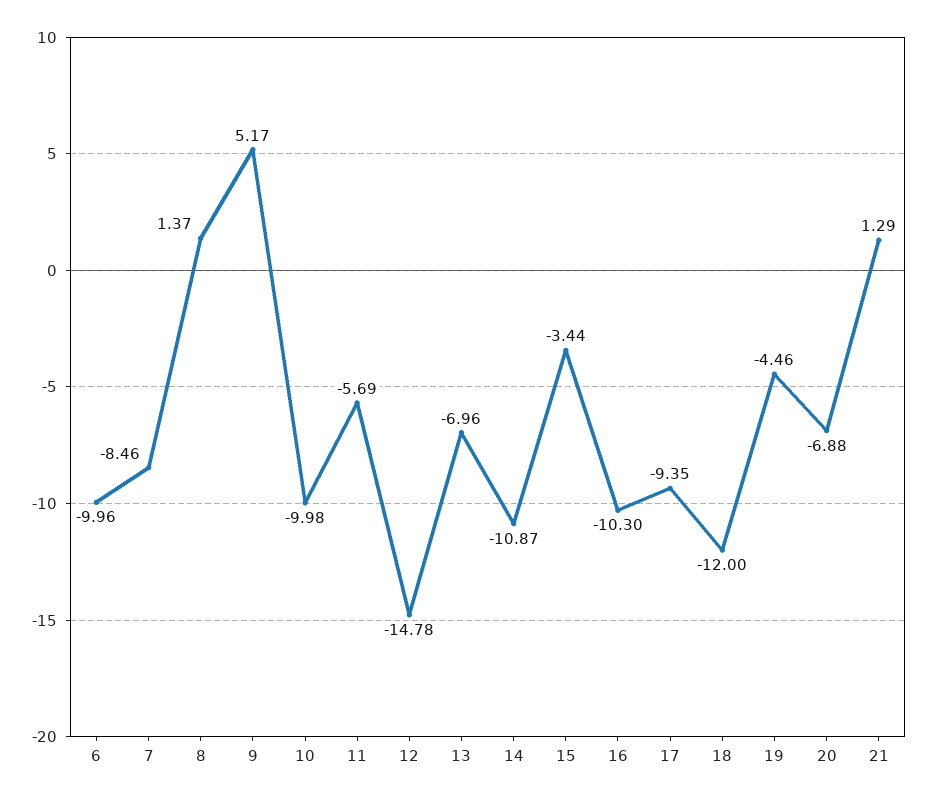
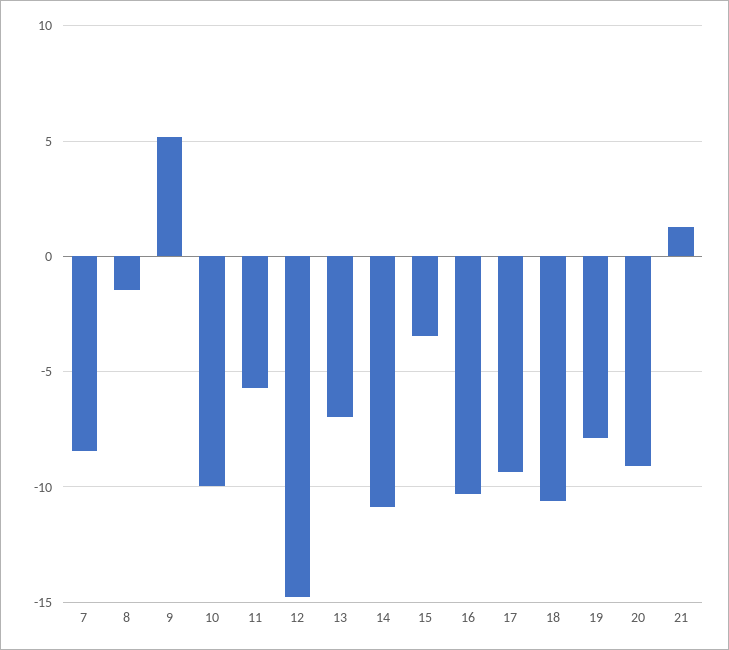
6: -9.96 -> none
8: 1.37 -> -1.5
18: -12 -> -10.5
19: -4.46 -> -8
20: -6.88 -> -9

